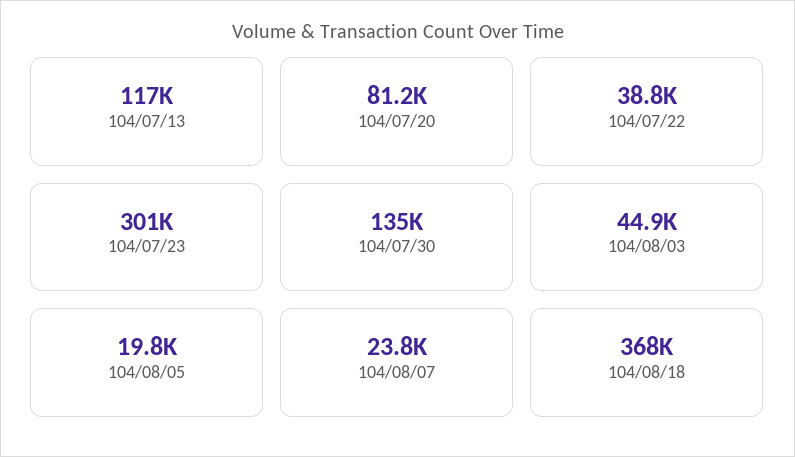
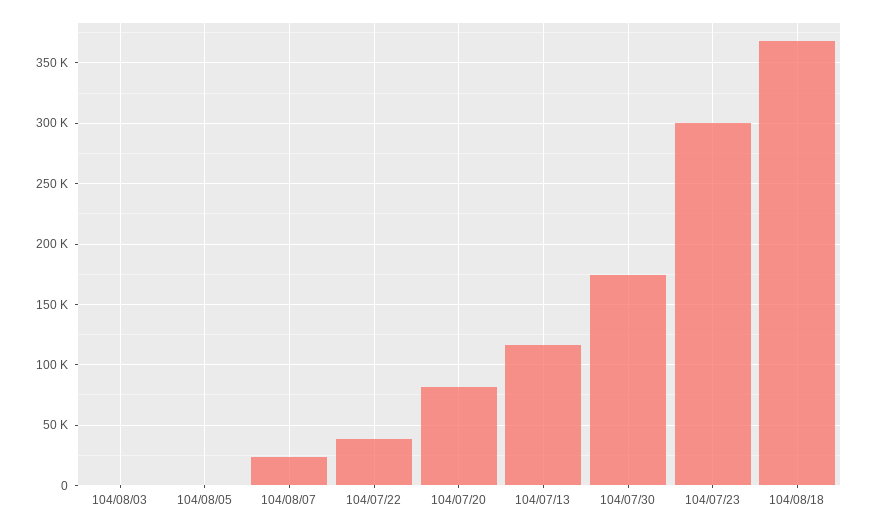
104/07/30: 135000 -> 175000
104/08/03: 44900 -> 0
104/08/05: 19800 -> 0

